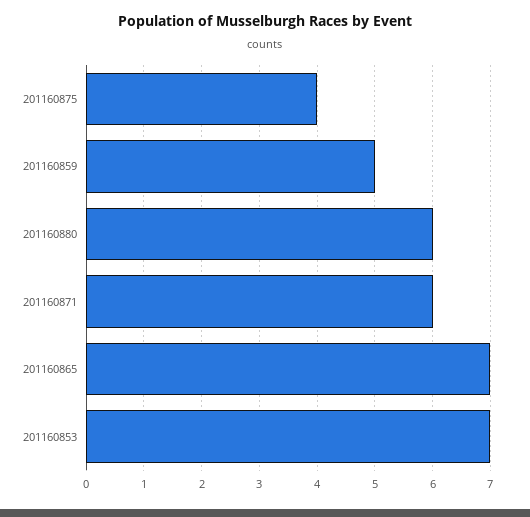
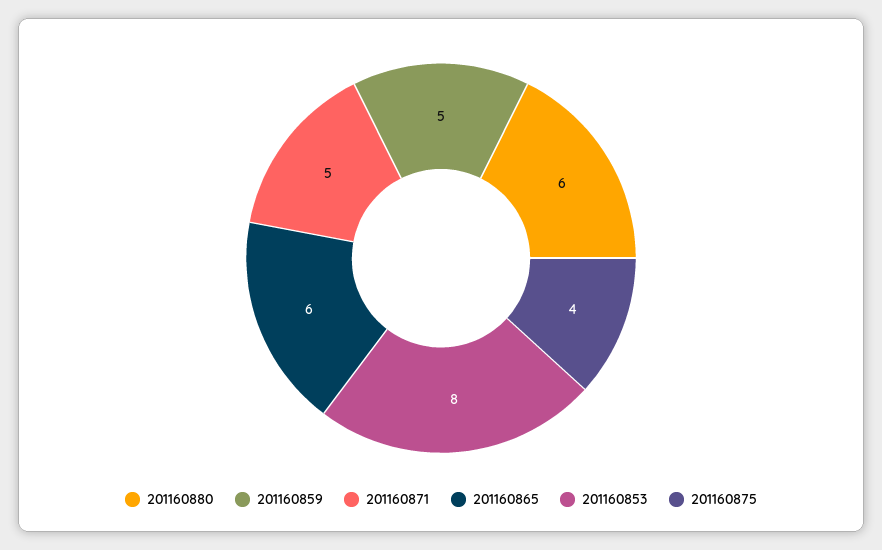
201160871: 6 -> 5
201160865: 7 -> 6
201160853: 7 -> 8

